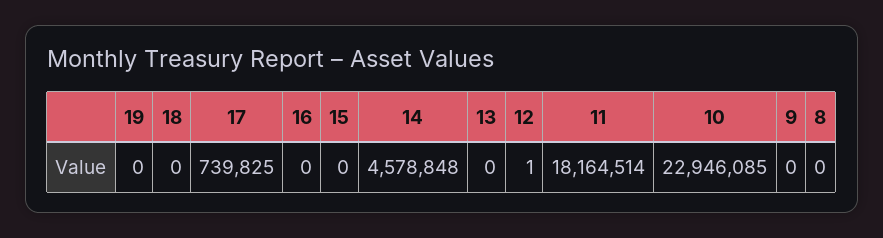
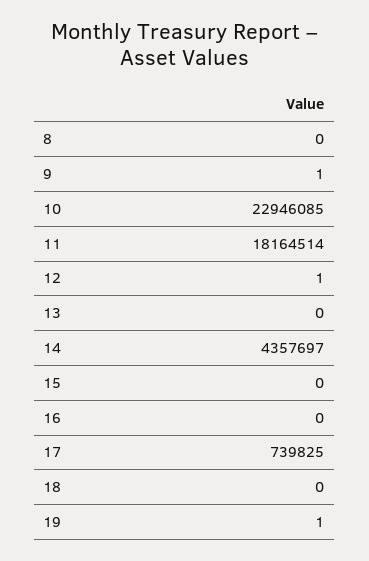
19: 0 -> 1
14: 4578848 -> 4357697
9: 0 -> 1

